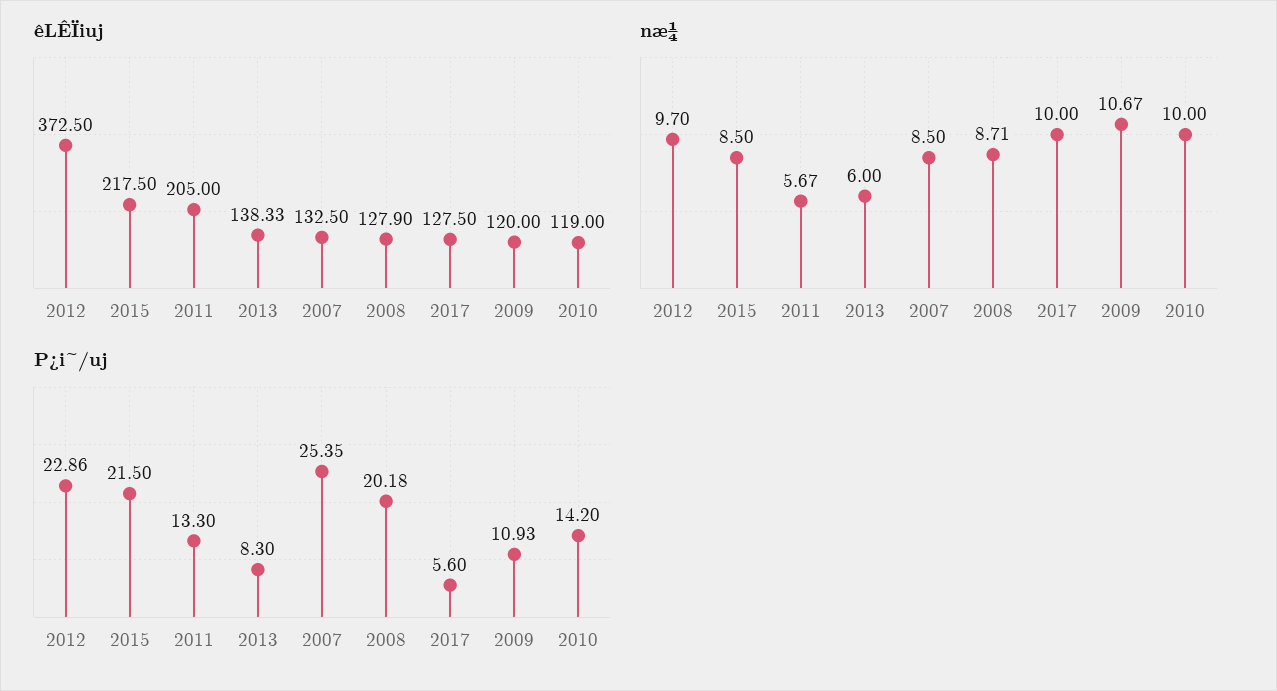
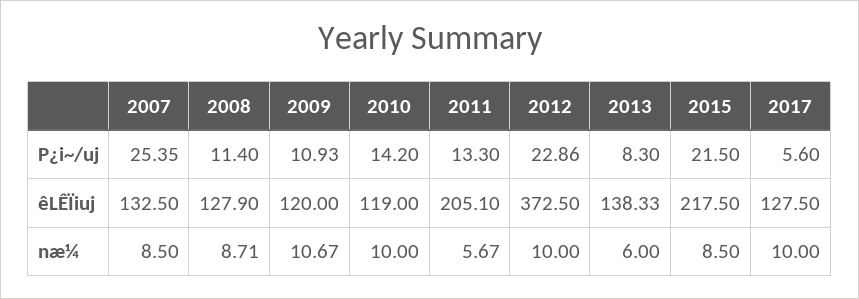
êLÊÏiuj, 2011: 205 -> 205.1
næ¼, 2012: 9.7 -> 10
P¿i~/uj, 2008: 20.18 -> 11.4

